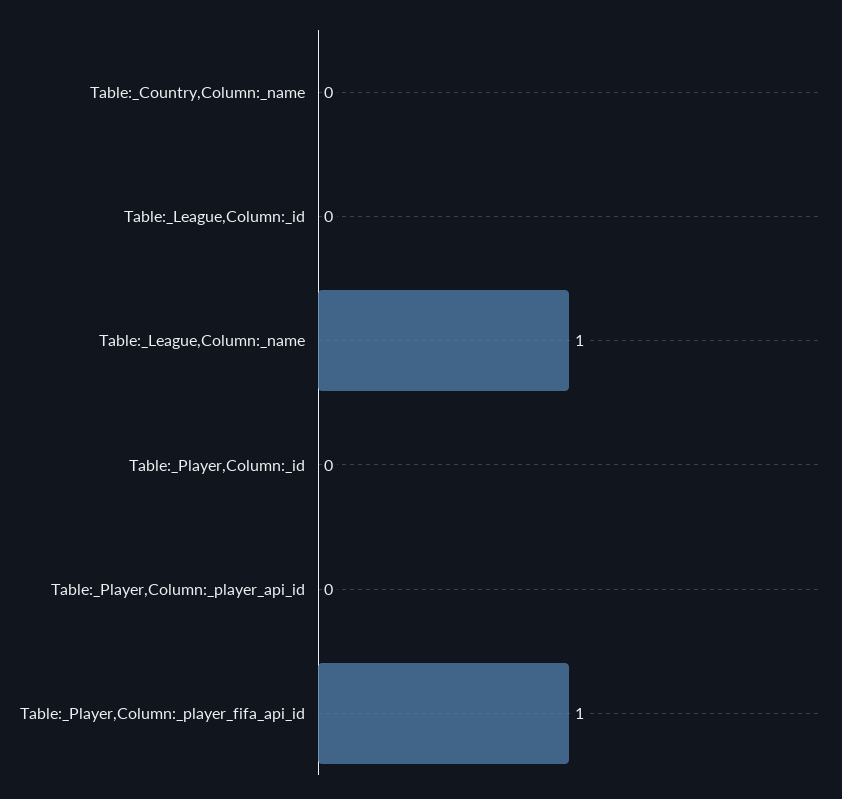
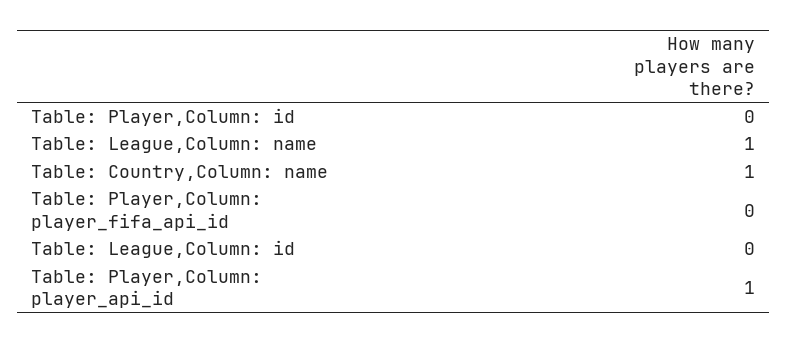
Table:_Country,Column:_name: 0 -> 1
Table:_Player,Column:_player_api_id: 0 -> 1
Table:_Player,Column:_player_fifa_api_id: 1 -> 0

